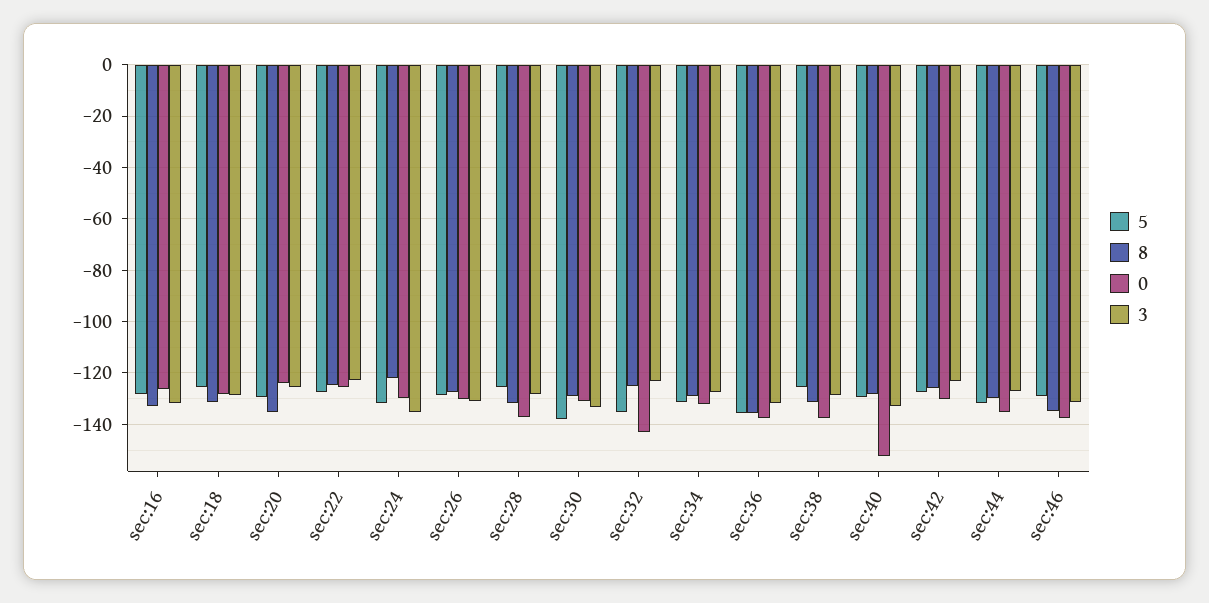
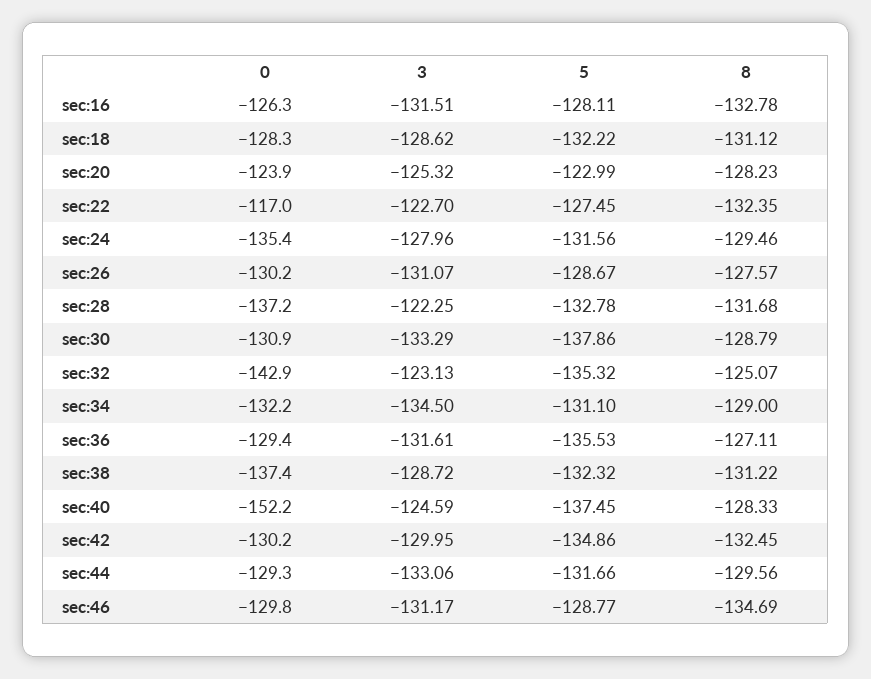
5, sec:18: -125 -> -132.22
5, sec:20: -130 -> -122.99
8, sec:20: -135 -> -128.23
8, sec:22: -125 -> -132.35
0, sec:22: -125 -> -117
8, sec:24: -122.5 -> -129.46
0, sec:24: -130 -> -135.4
3, sec:24: -135 -> -127.96
5, sec:28: -125 -> -132.78
3, sec:28: -127.5 -> -122.25
3, sec:34: -127.5 -> -134.5
8, sec:36: -135 -> -127.11
0, sec:36: -137.5 -> -129.4
5, sec:38: -125 -> -132.32
5, sec:40: -130 -> -137.45
3, sec:40: -132.5 -> -124.59
5, sec:42: -127.5 -> -134.86
8, sec:42: -125 -> -132.45
3, sec:42: -122.5 -> -129.95
0, sec:44: -135 -> -129.3
3, sec:44: -127.5 -> -133.06
0, sec:46: -137.5 -> -129.8

